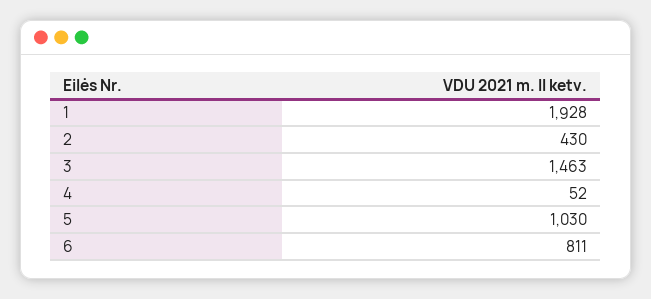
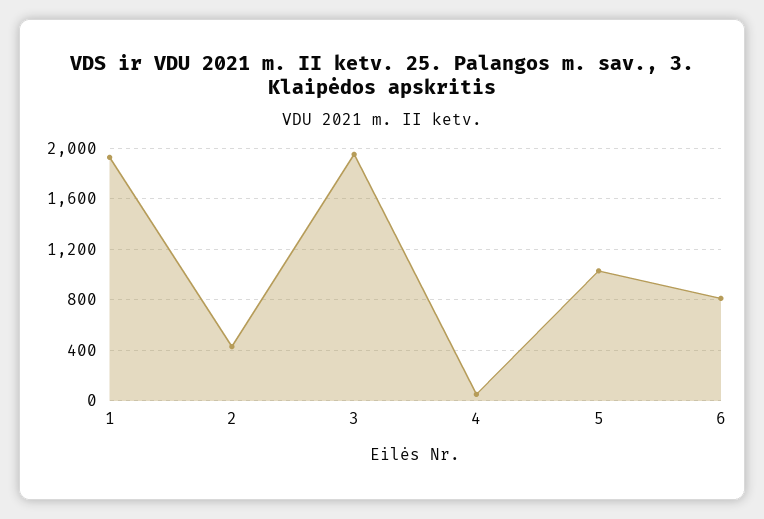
3: 1463 -> 1950

